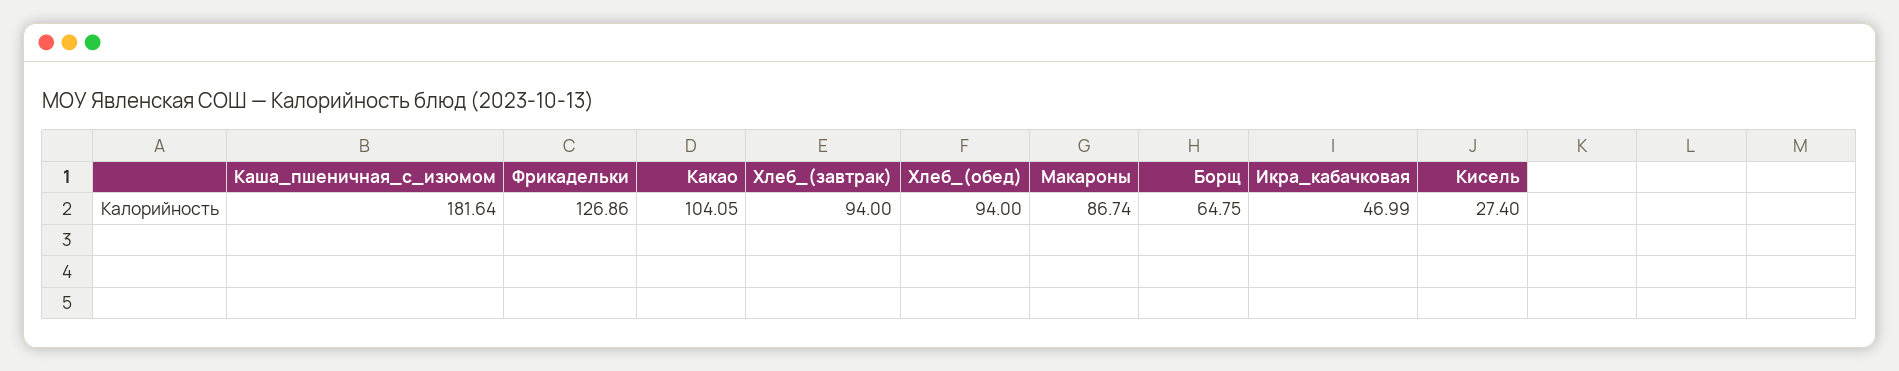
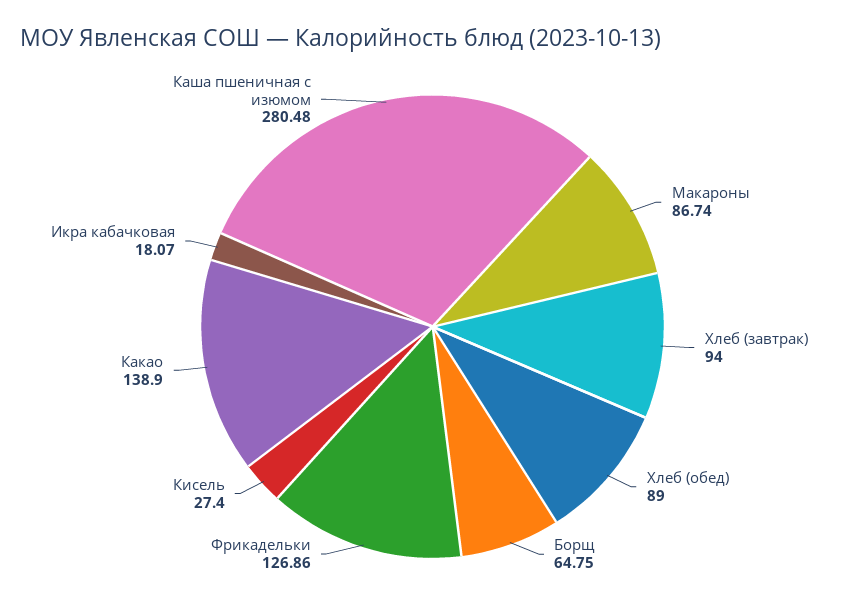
Каша_пшеничная_с_изюмом: 181.64 -> 280.48
Какао: 104.05 -> 138.9
Хлеб_(обед): 94 -> 89
Икра_кабачковая: 46.99 -> 18.07

